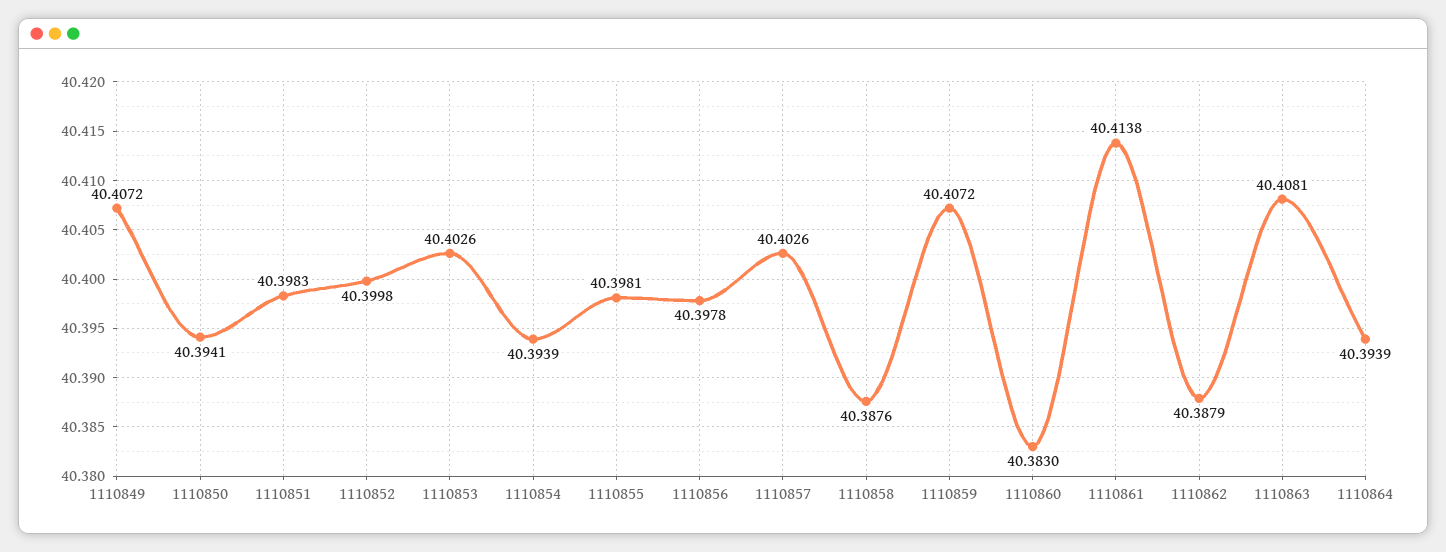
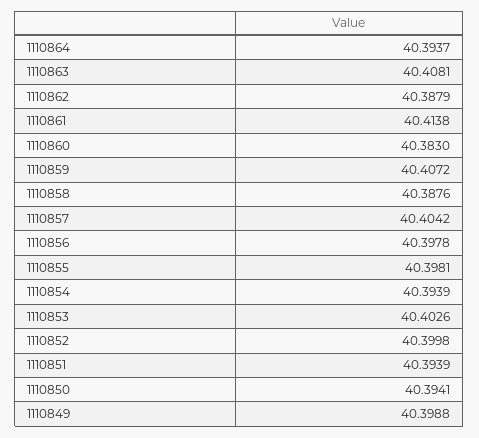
1110849: 40.4072 -> 40.3988
1110851: 40.3983 -> 40.3939
1110857: 40.4026 -> 40.4042
1110864: 40.3939 -> 40.3937

